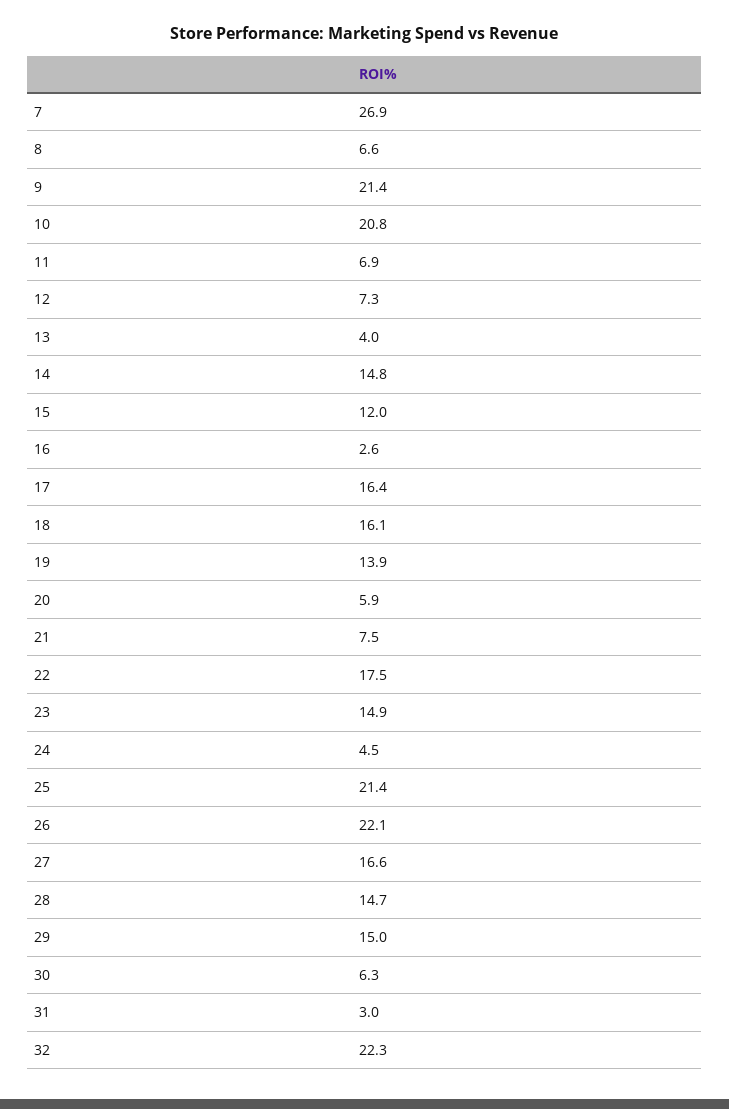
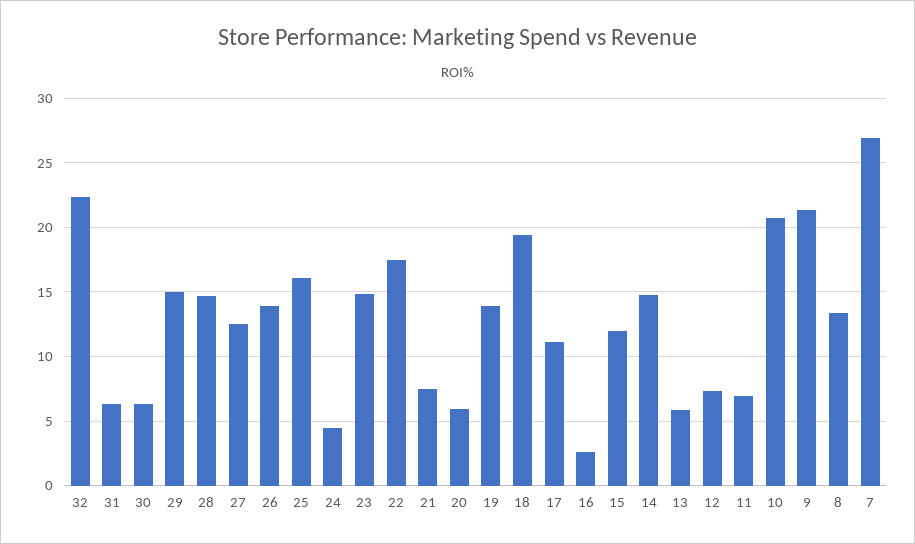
8: 6.6 -> 13.5
13: 4 -> 6
17: 16.4 -> 11
18: 16.1 -> 19.5
25: 21.4 -> 16
26: 22.1 -> 14
27: 16.6 -> 12.5
31: 3 -> 6.5

